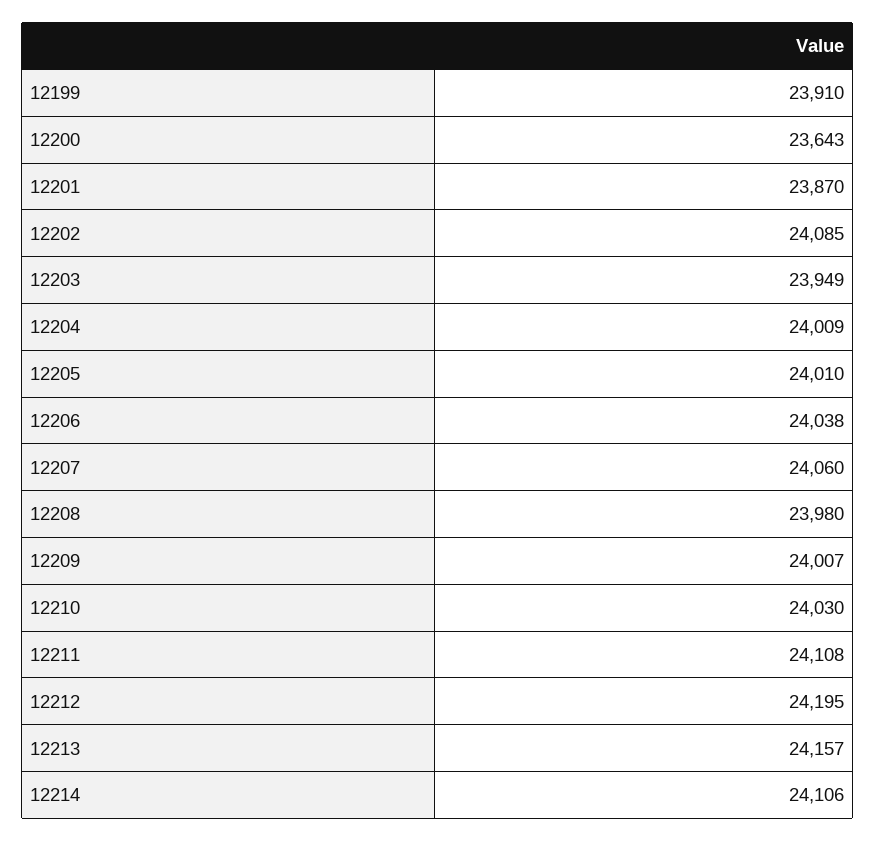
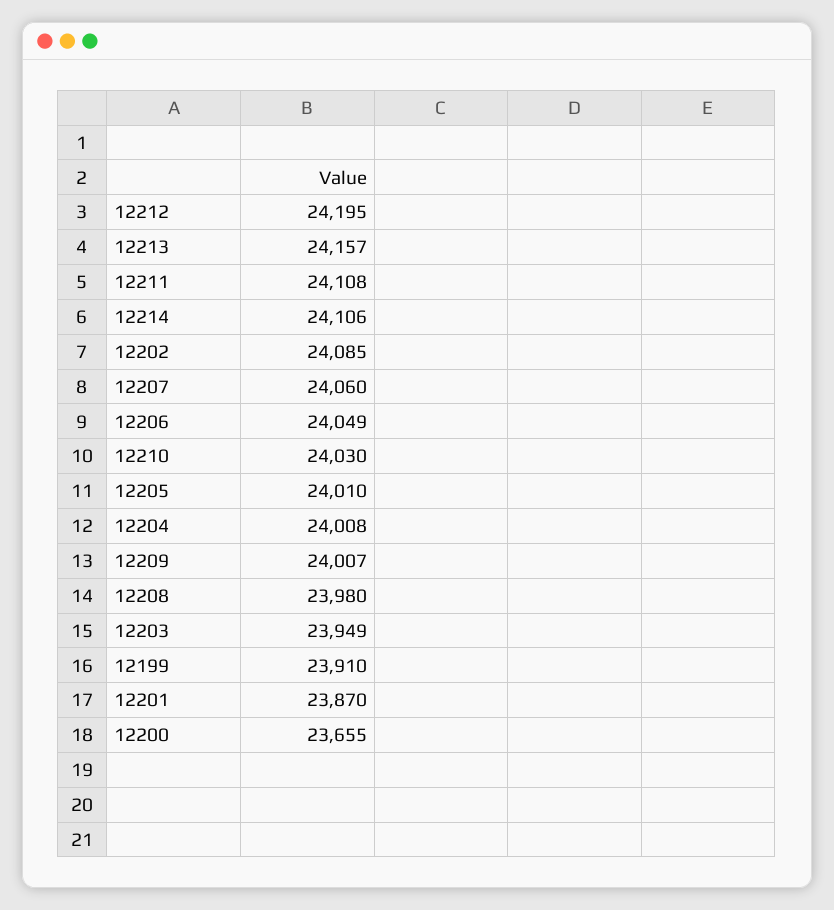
12200: 23643 -> 23655
12204: 24009 -> 24008
12206: 24038 -> 24049

